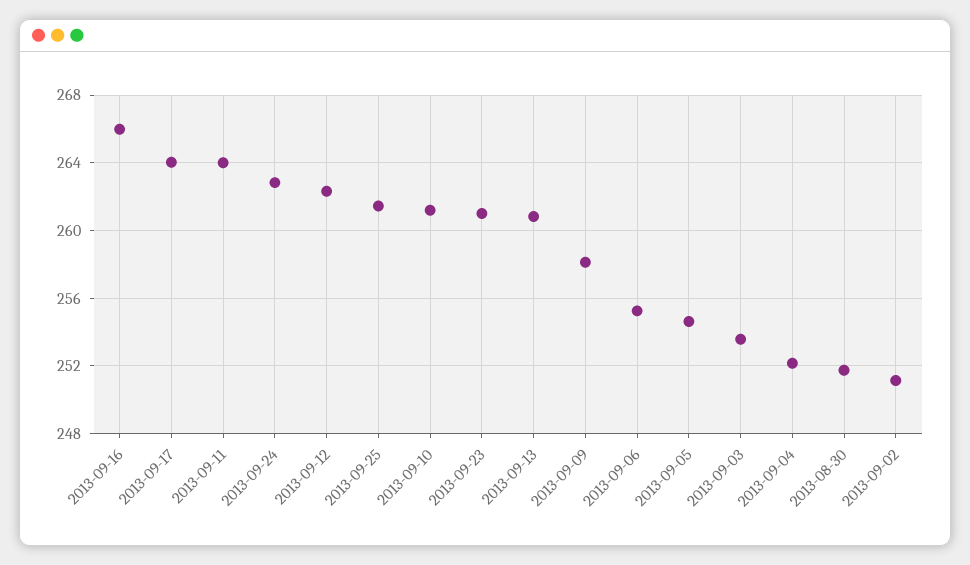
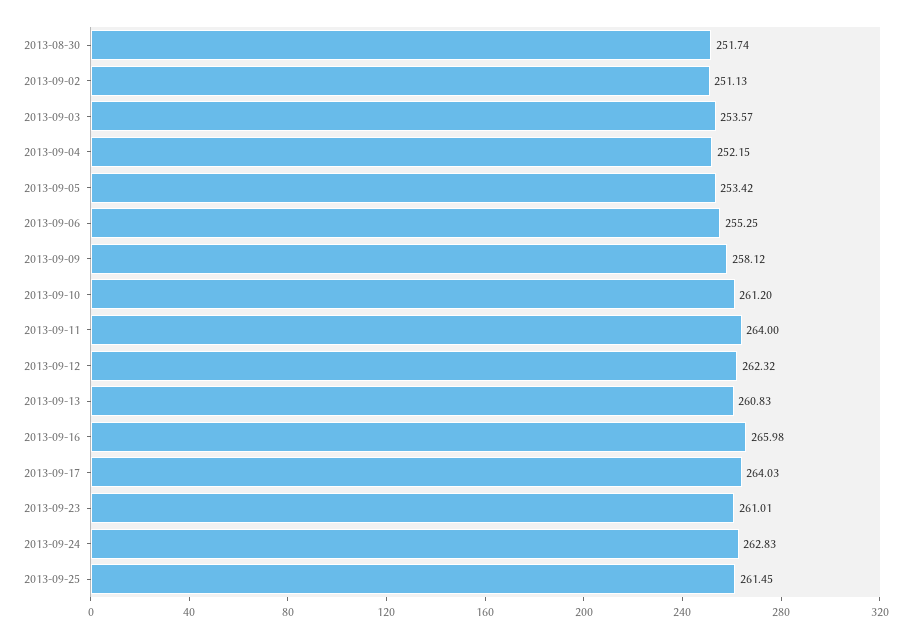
2013-09-05: 254.5 -> 253.42

